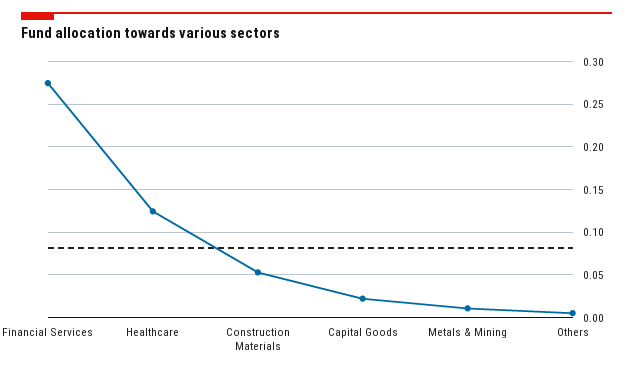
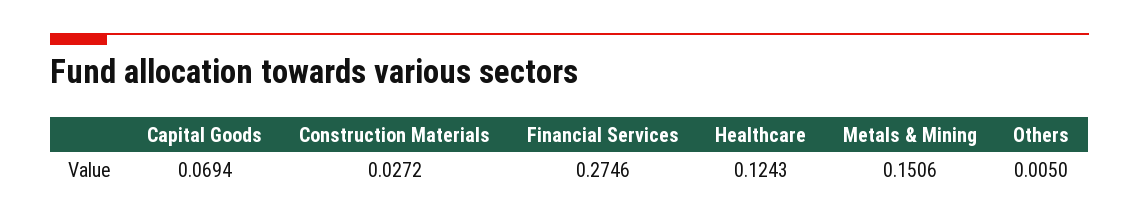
Construction Materials: 0.05 -> 0.0272
Capital Goods: 0.02 -> 0.0694
Metals & Mining: 0.01 -> 0.1506

